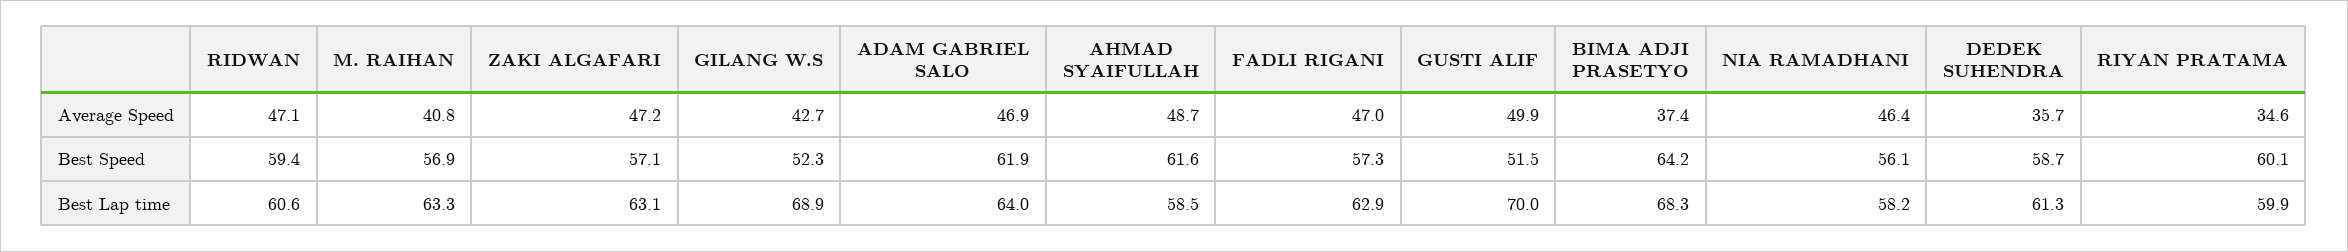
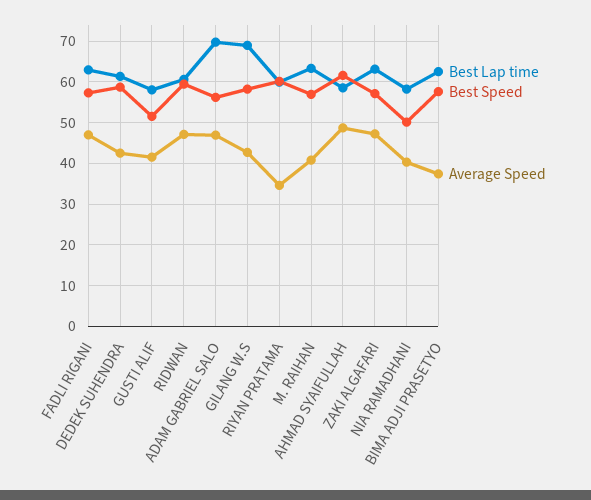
Average Speed, GUSTI ALIF: 49.9 -> 42
Average Speed, NIA RAMADHANI: 46.4 -> 40
Average Speed, DEDEK SUHENDRA: 35.7 -> 42
Best Speed, GILANG W.S: 52.3 -> 58
Best Speed, ADAM GABRIEL SALO: 61.9 -> 56
Best Speed, BIMA ADJI PRASETYO: 64.2 -> 58
Best Speed, NIA RAMADHANI: 56.1 -> 50
Best Lap time, ADAM GABRIEL SALO: 64 -> 70
Best Lap time, GUSTI ALIF: 70 -> 58
Best Lap time, BIMA ADJI PRASETYO: 68.3 -> 62

